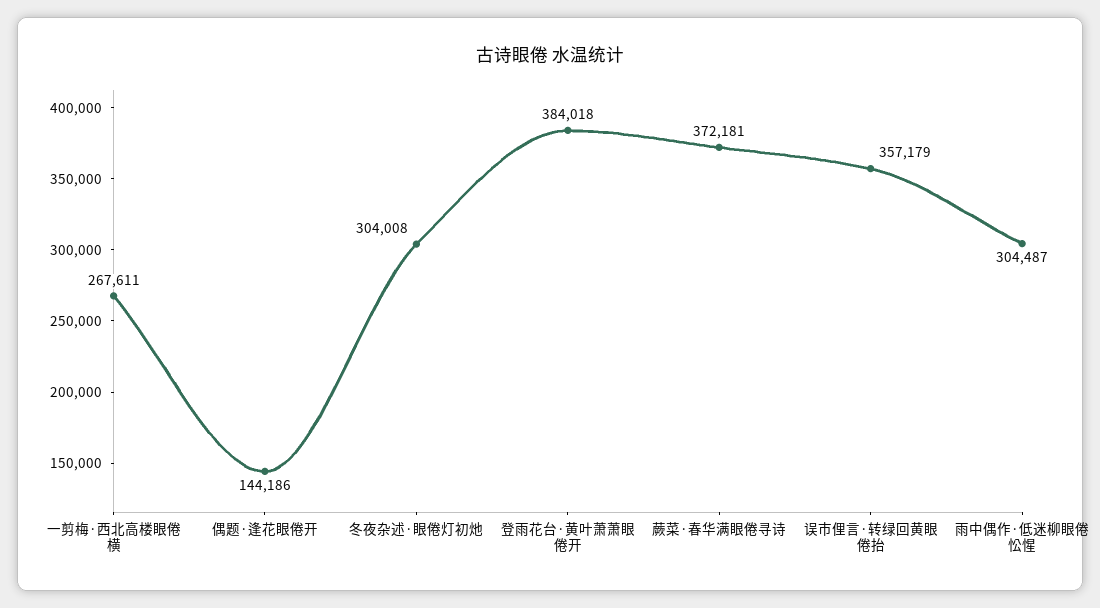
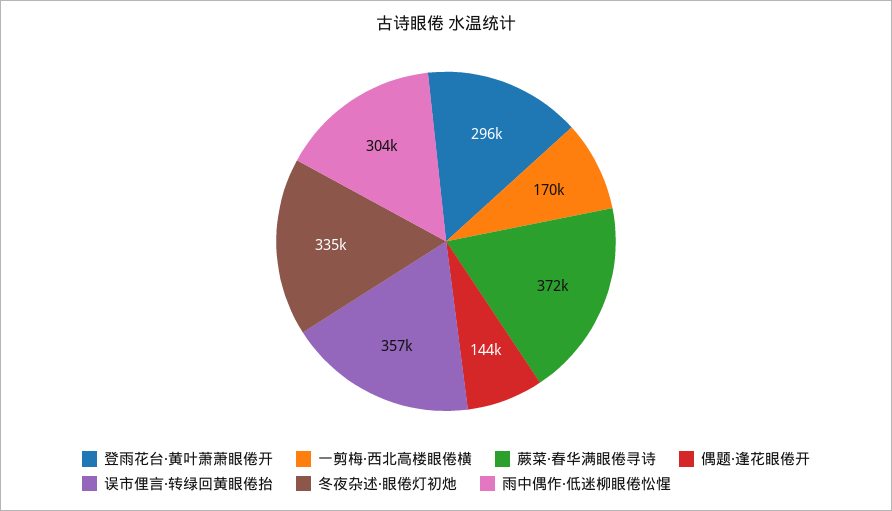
一剪梅·西北高楼眼倦横: 267611 -> 170000
冬夜杂述·眼倦灯初灺: 304008 -> 335000
登雨花台·黄叶萧萧眼倦开: 384018 -> 296000

